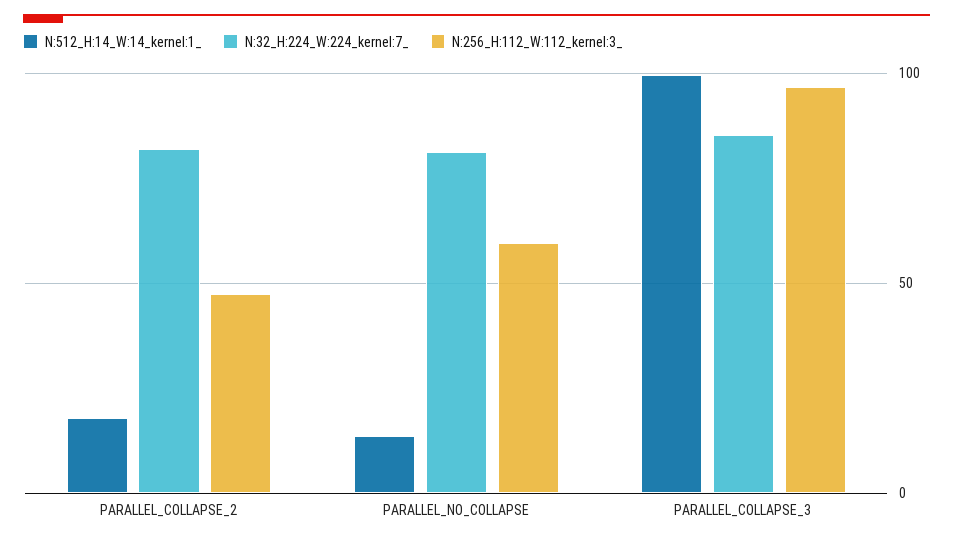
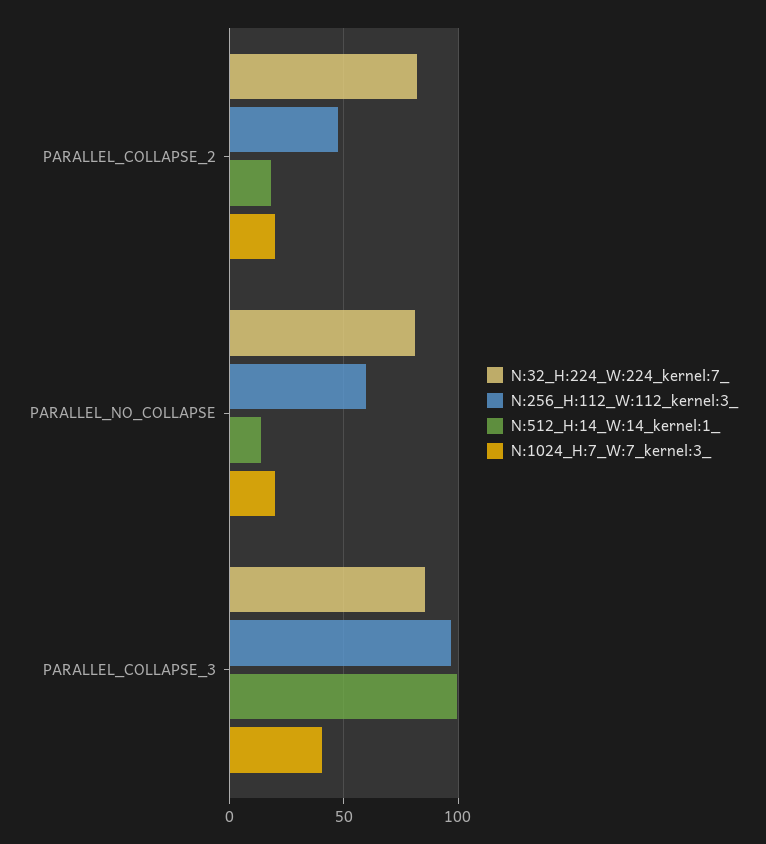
N:1024_H:7_W:7_kernel:3_, PARALLEL_COLLAPSE_2: none -> 20
N:1024_H:7_W:7_kernel:3_, PARALLEL_NO_COLLAPSE: none -> 20
N:1024_H:7_W:7_kernel:3_, PARALLEL_COLLAPSE_3: none -> 40

